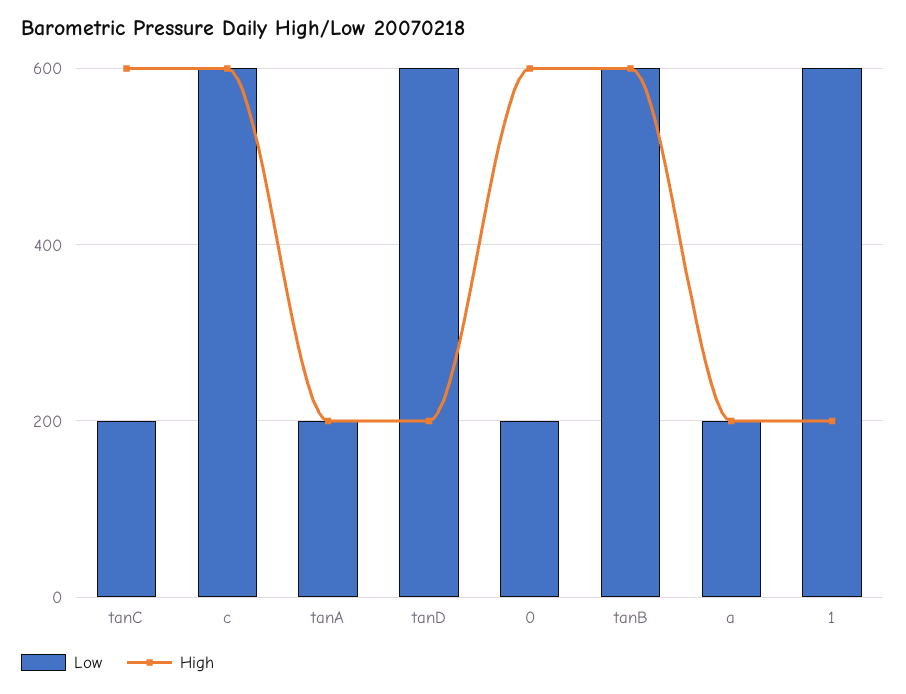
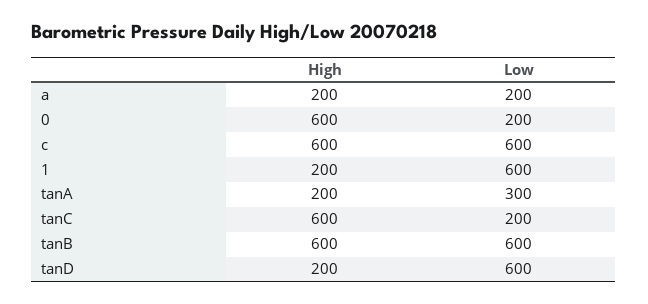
Low, tanA: 200 -> 300

